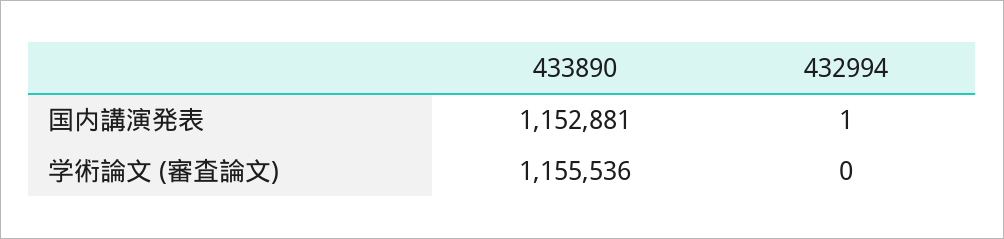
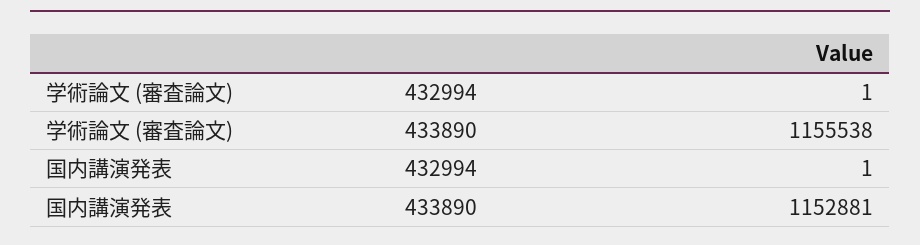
433890, 学術論文 (審査論文): 1155536 -> 1155538
432994, 学術論文 (審査論文): 0 -> 1

